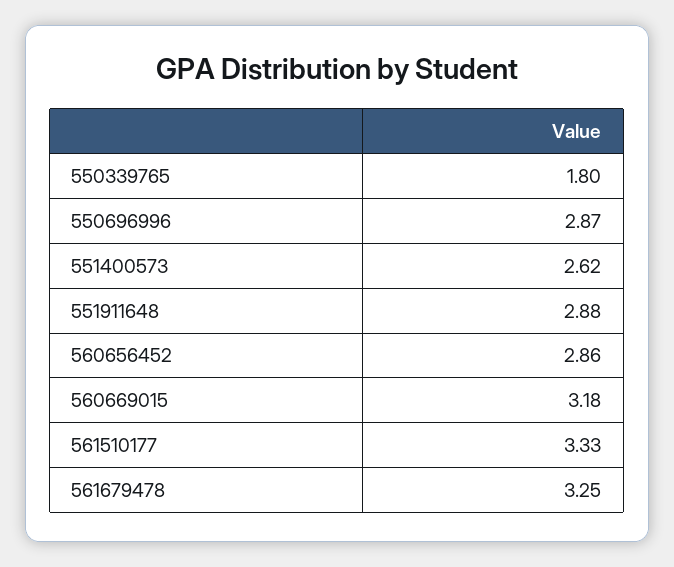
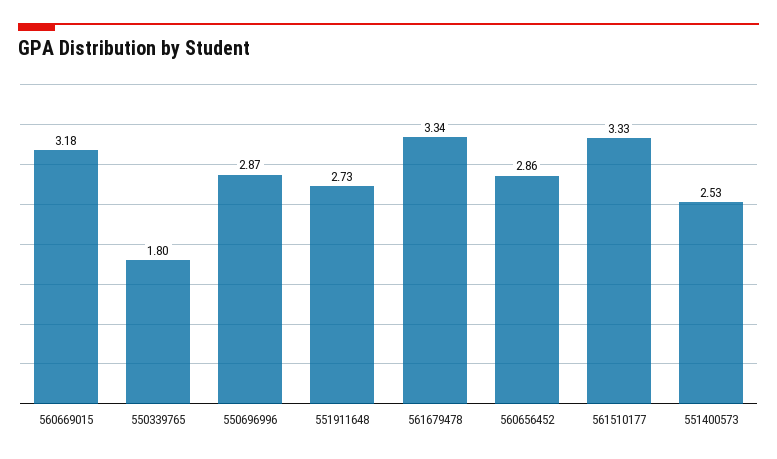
551400573: 2.62 -> 2.53
551911648: 2.88 -> 2.73
561679478: 3.25 -> 3.34

